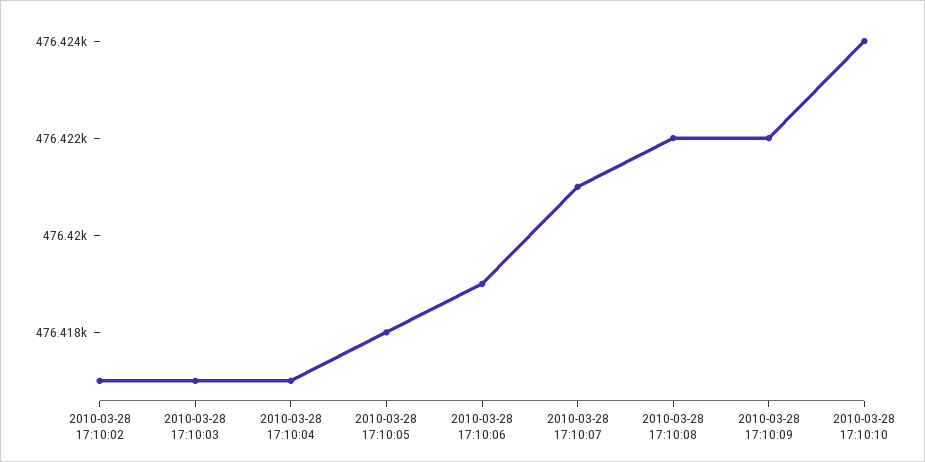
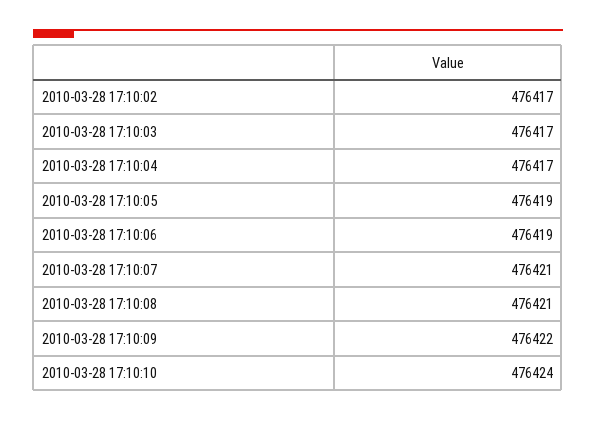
2010-03-28 17:10:05: 476418 -> 476419
2010-03-28 17:10:08: 476422 -> 476421

